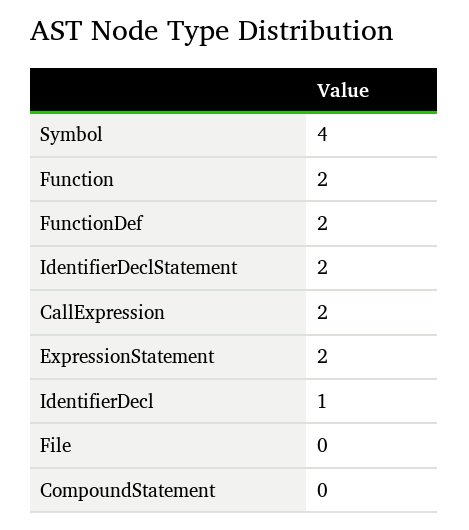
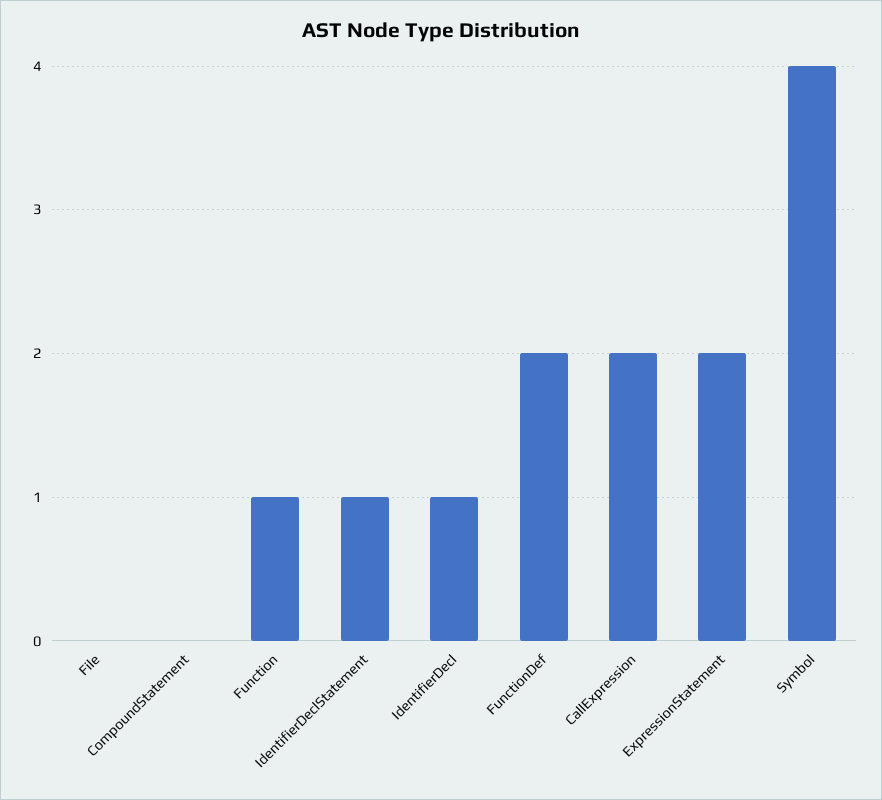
Function: 2 -> 1
IdentifierDeclStatement: 2 -> 1

